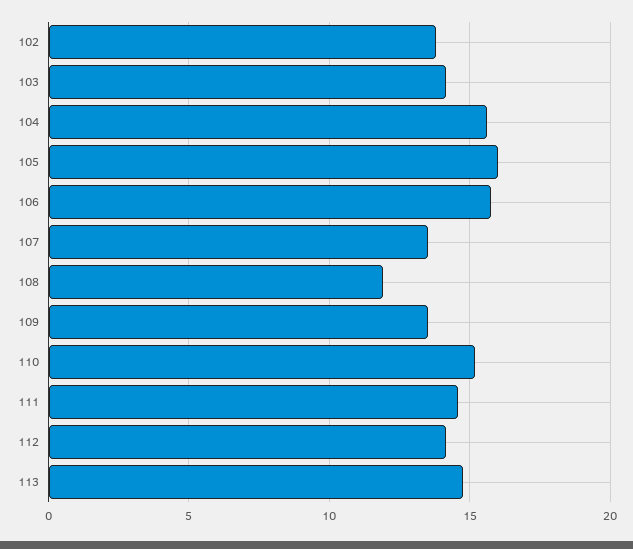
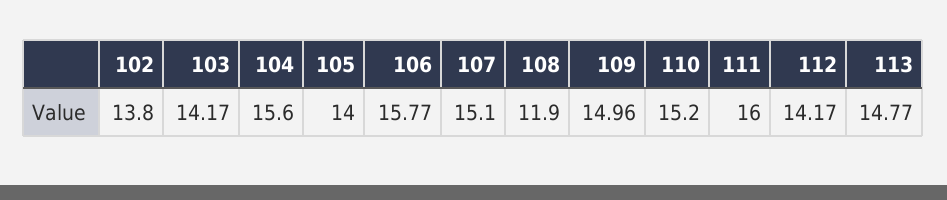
105: 16 -> 14
107: 13.5 -> 15.1
109: 13.5 -> 14.96
111: 14.5 -> 16

